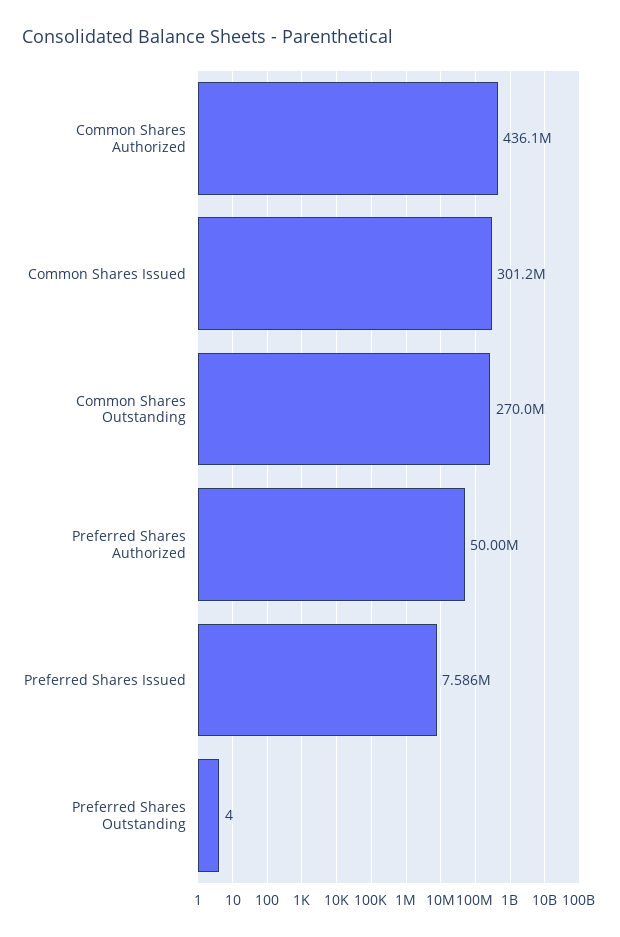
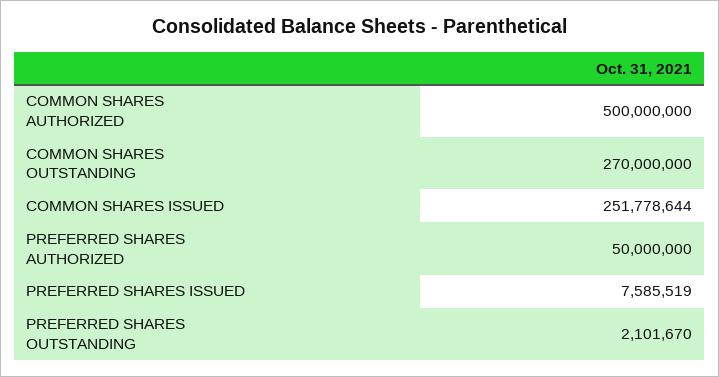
Common Shares Authorized: 436100000 -> 500000000
Common Shares Issued: 301200000 -> 251778644
Preferred Shares Outstanding: 4 -> 2101670

